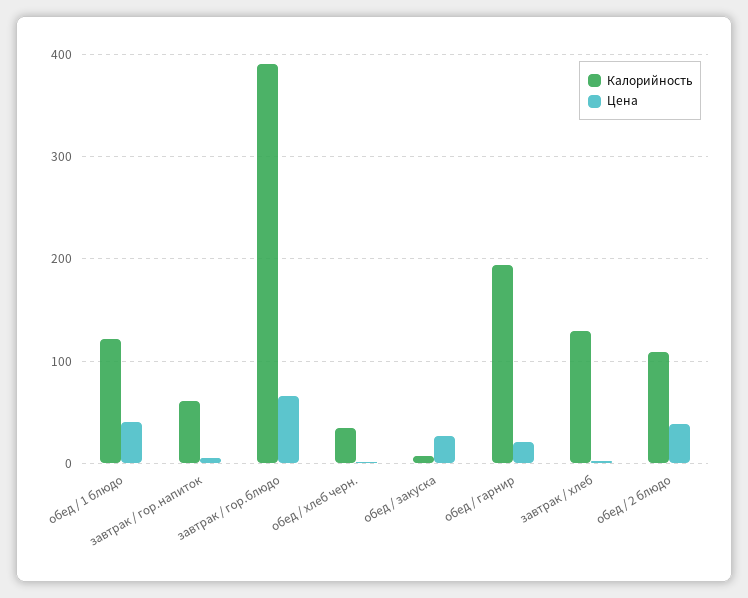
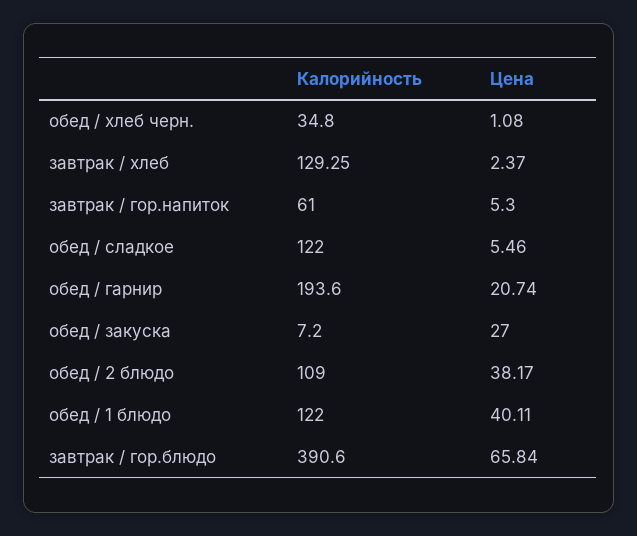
Калорийность, обед / сладкое: none -> 122
Цена, обед / сладкое: none -> 5.46

